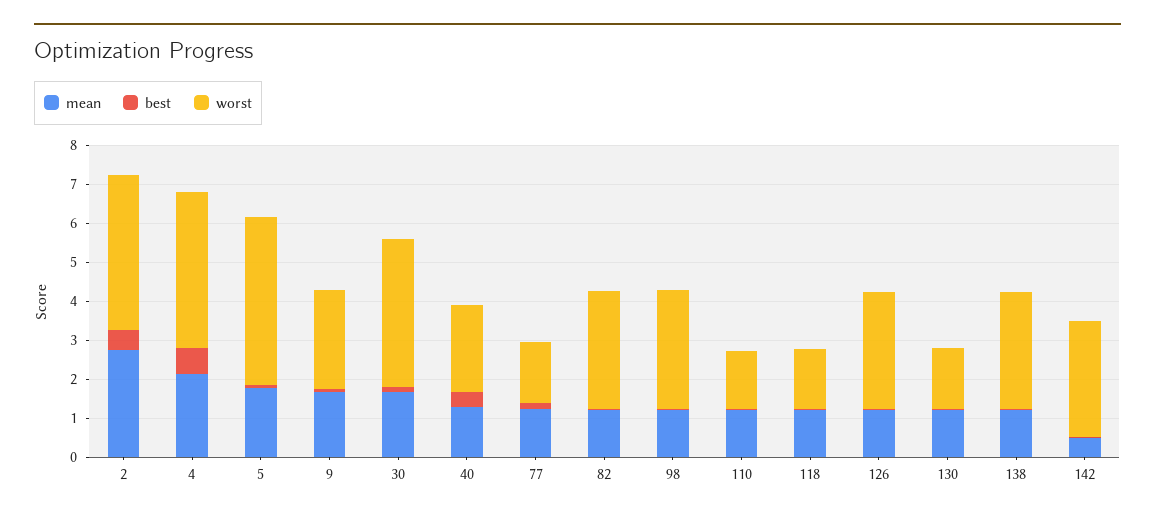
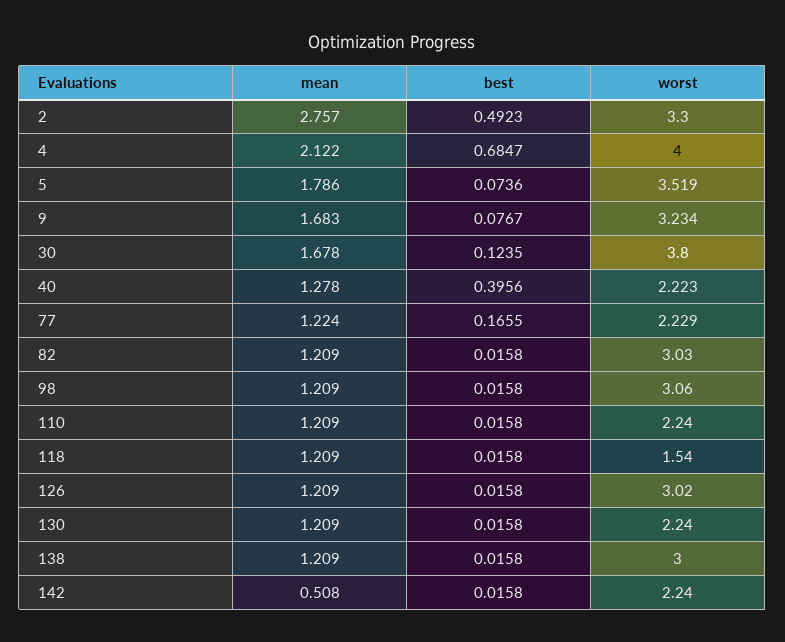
worst, 2: 4 -> 3.3
worst, 5: 4.25 -> 3.519
worst, 9: 2.5 -> 3.234
worst, 77: 1.5 -> 2.229
worst, 110: 1.5 -> 2.24
worst, 130: 1.5 -> 2.24
worst, 142: 3 -> 2.24

